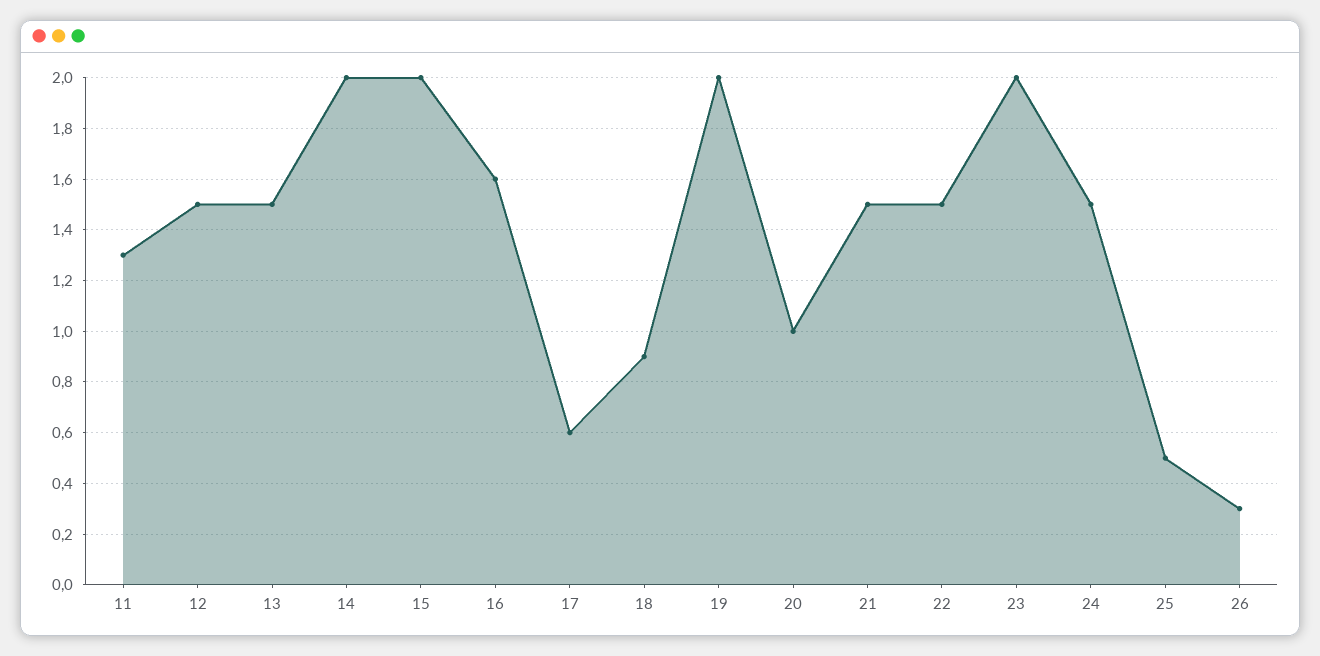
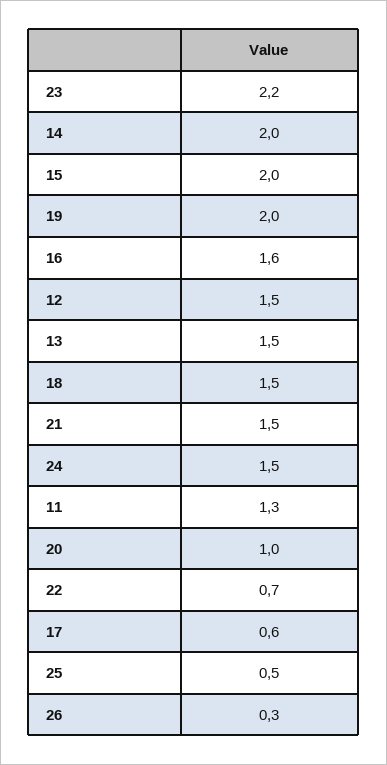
18: 0.9 -> 1.5
22: 1.5 -> 0.7
23: 2 -> 2.2

